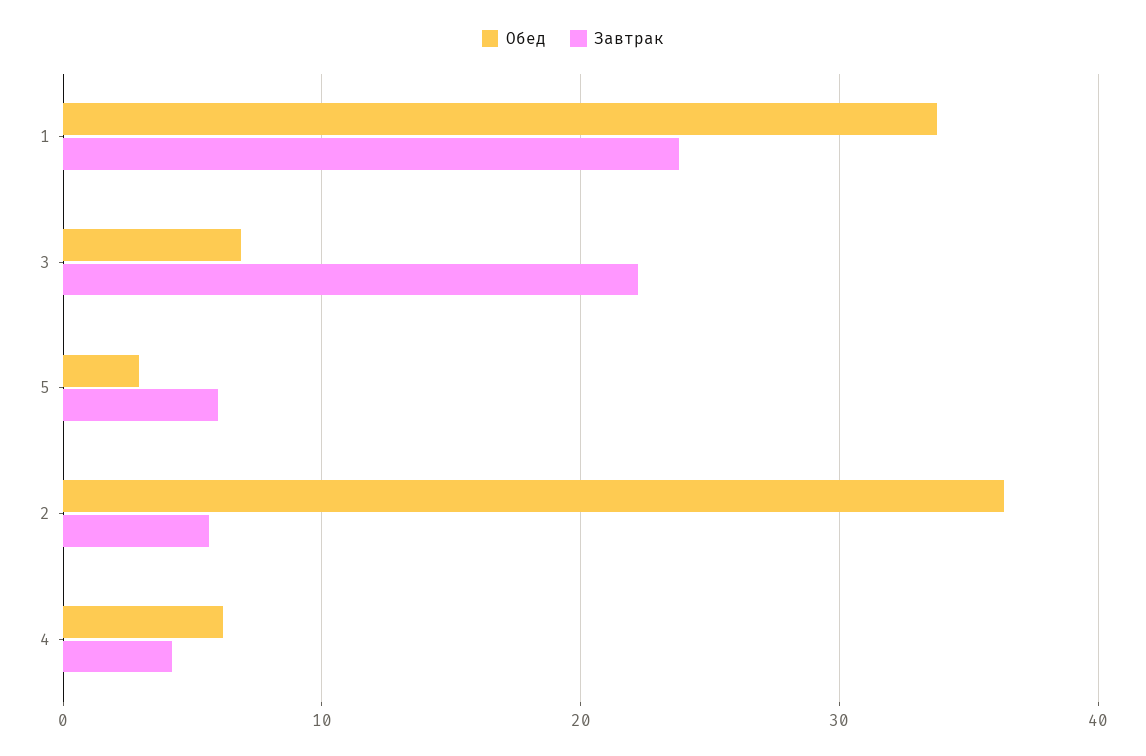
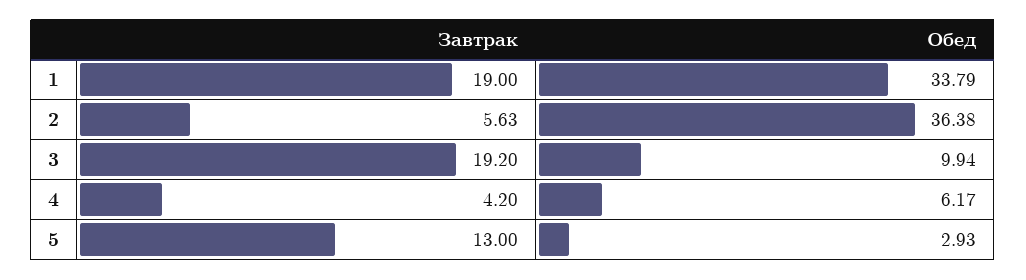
Завтрак, 1: 24 -> 19
Обед, 3: 7 -> 9.94
Завтрак, 3: 22 -> 19.2
Завтрак, 5: 6 -> 13

